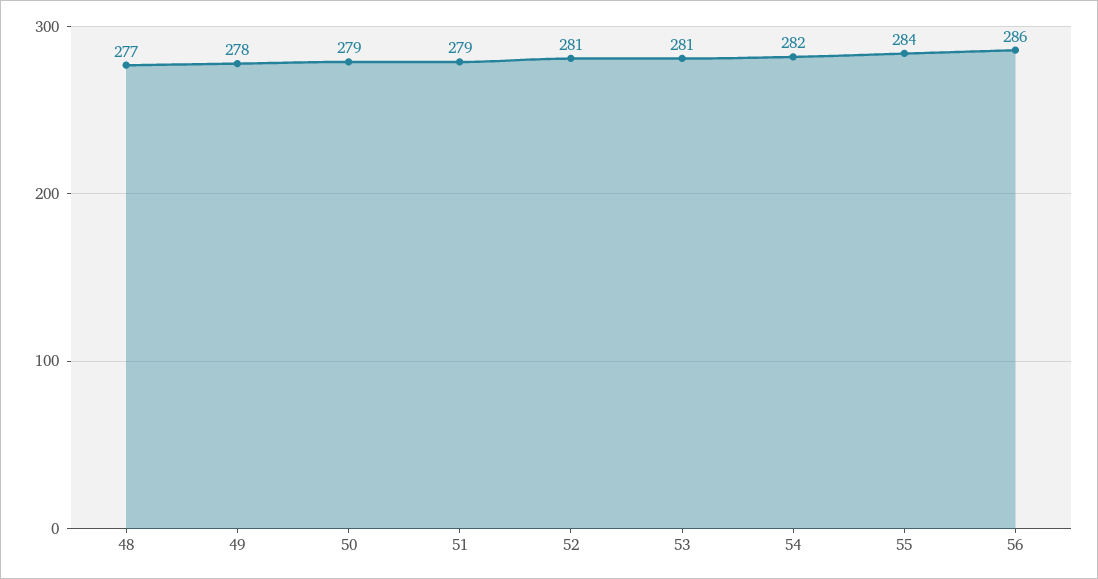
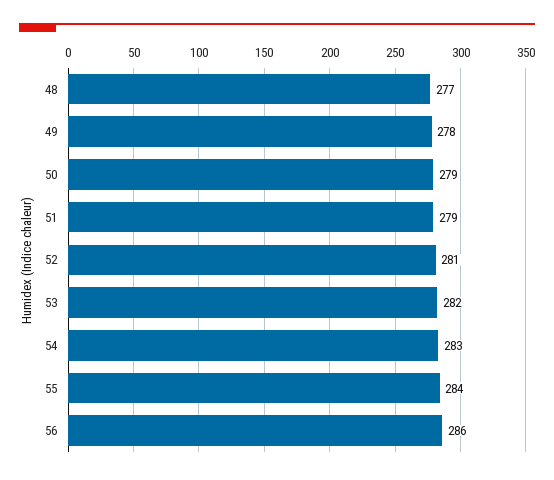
53: 281 -> 282
54: 282 -> 283

